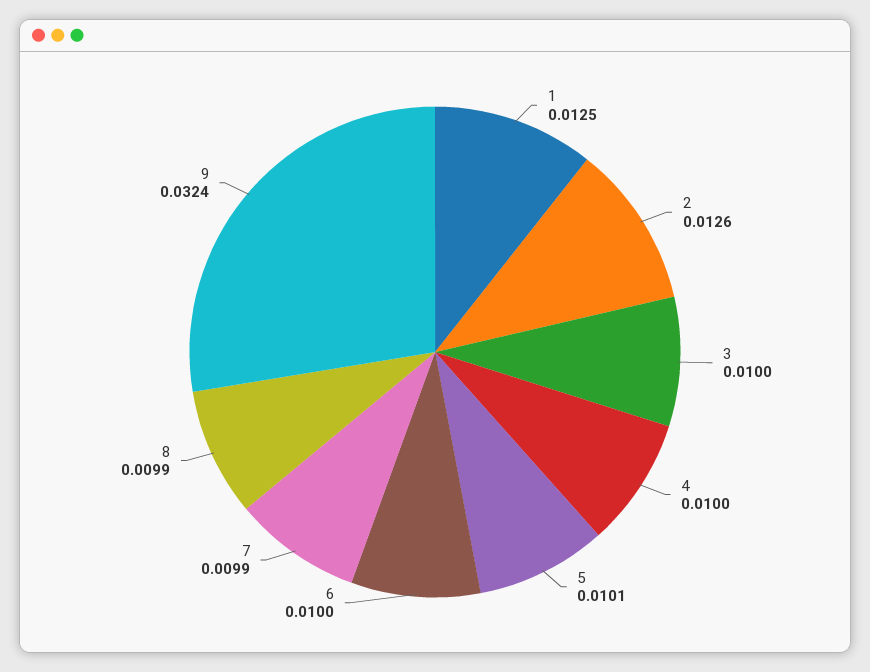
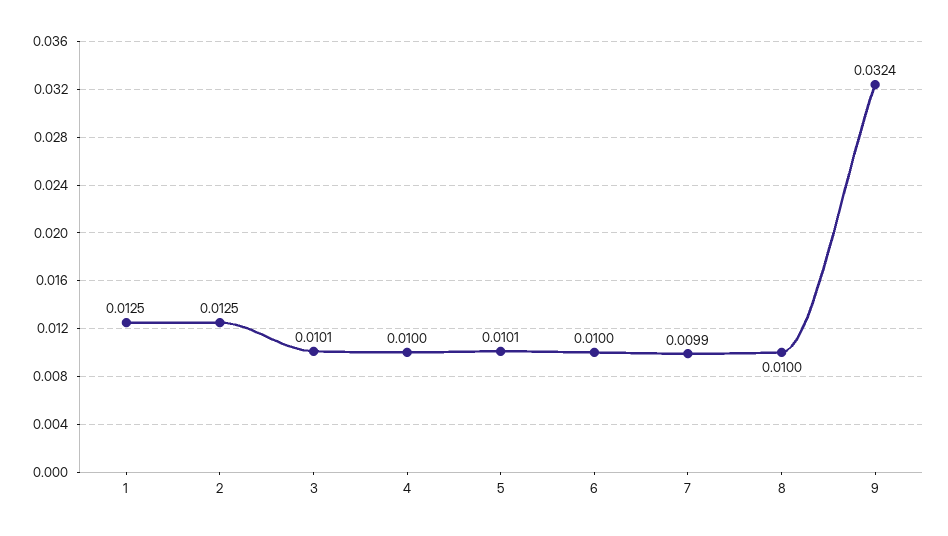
2: 0.0126 -> 0.0125
3: 0.01 -> 0.0101
8: 0.0099 -> 0.01

